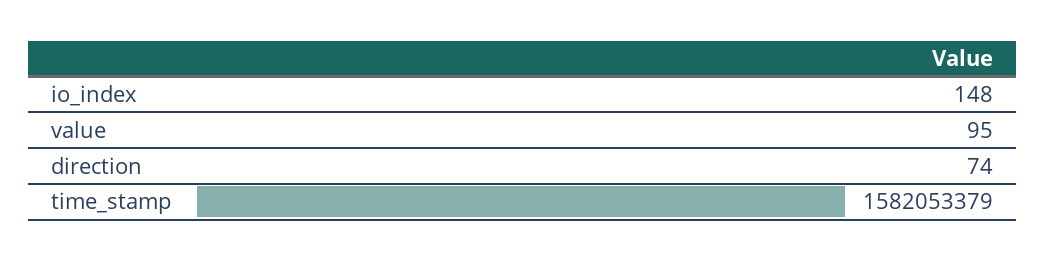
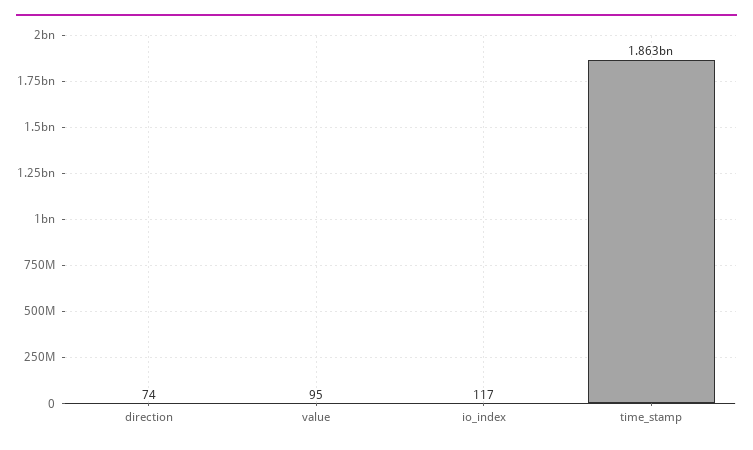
io_index: 148 -> 117
time_stamp: 1582053379 -> 1863000000

